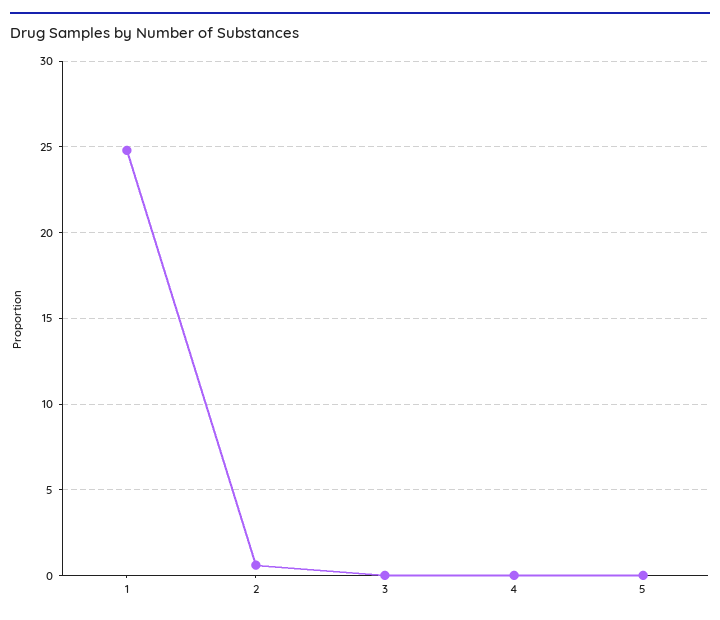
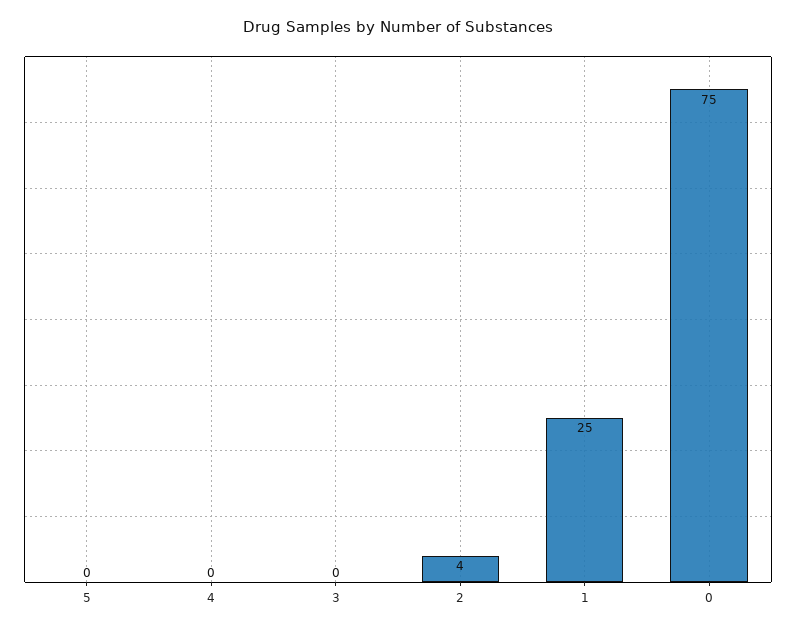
2: 0.5 -> 4
0: none -> 75

